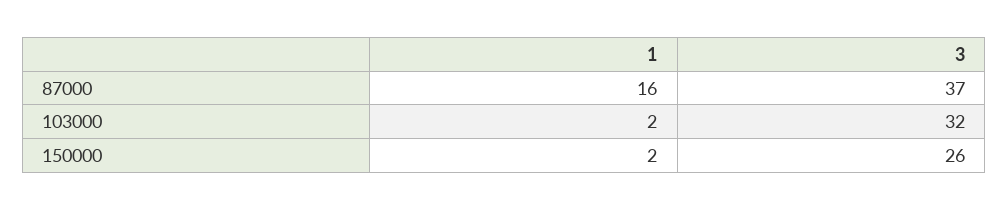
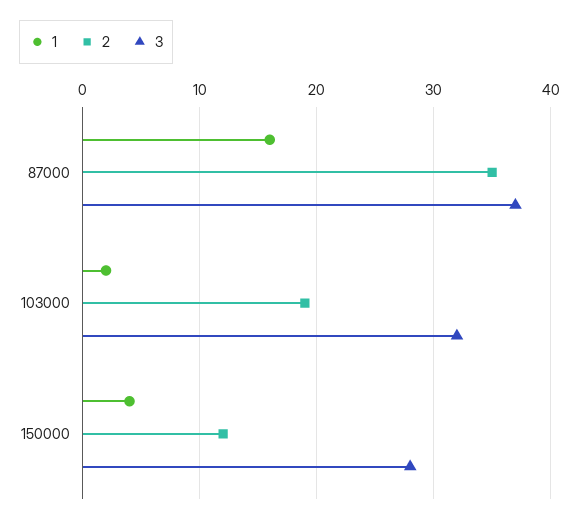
1, 150000: 2 -> 4
3, 150000: 26 -> 28
2, 87000: none -> 35
2, 103000: none -> 19
2, 150000: none -> 12

